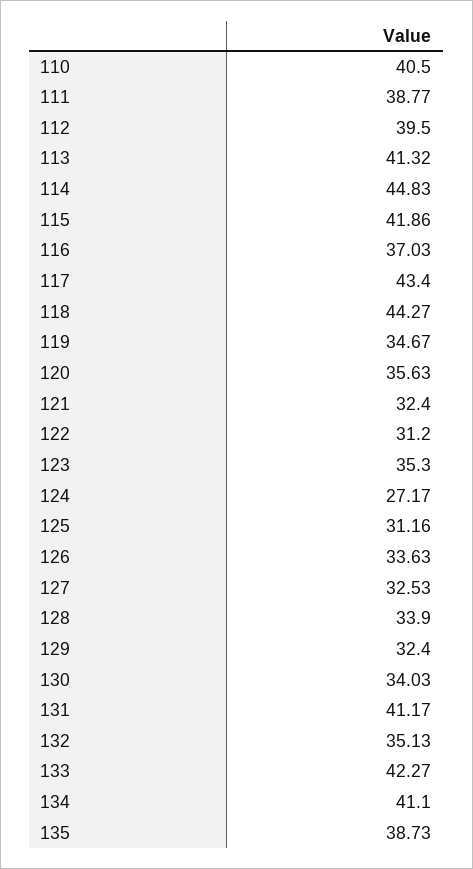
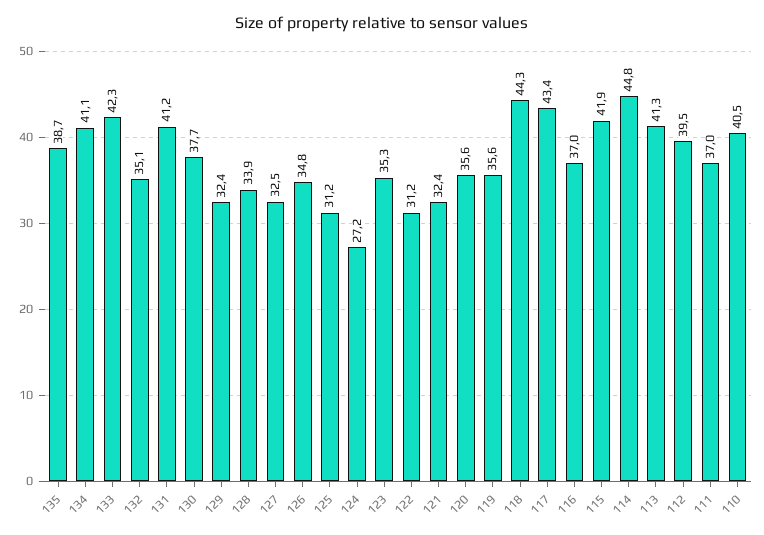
111: 38.77 -> 37
119: 34.67 -> 35.6
126: 33.63 -> 34.8
130: 34.03 -> 37.7

